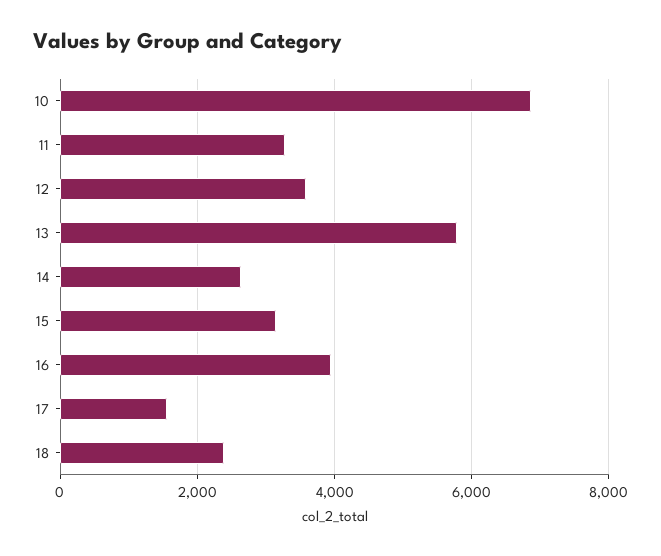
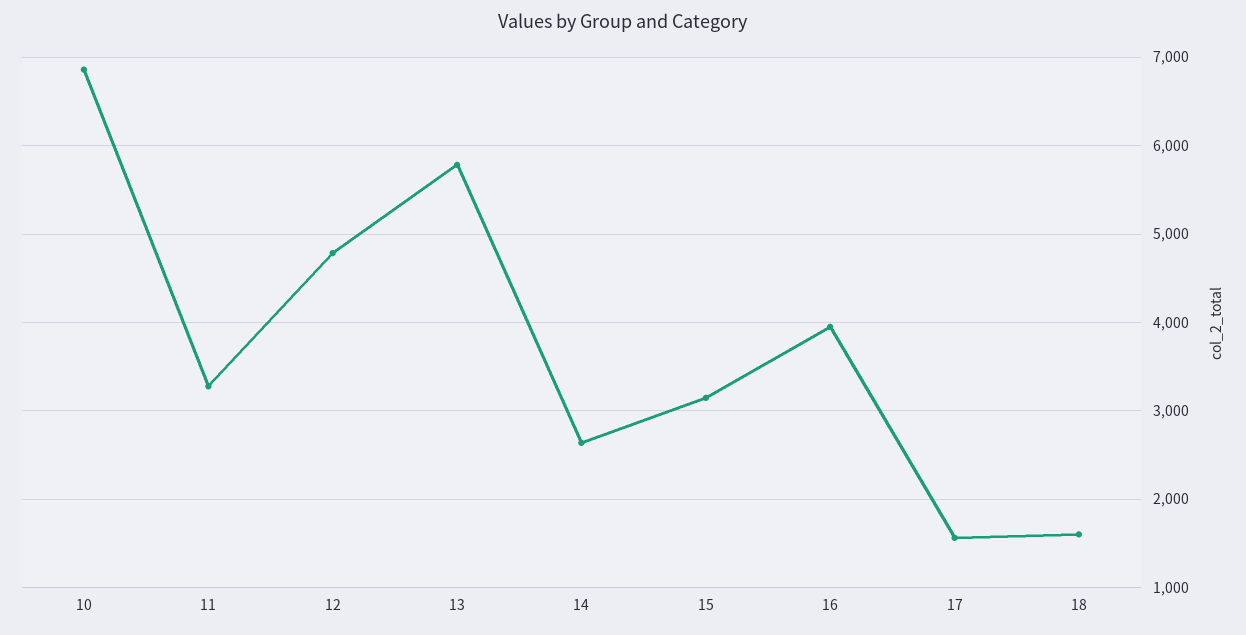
12: 3600 -> 4800
18: 2400 -> 1600

